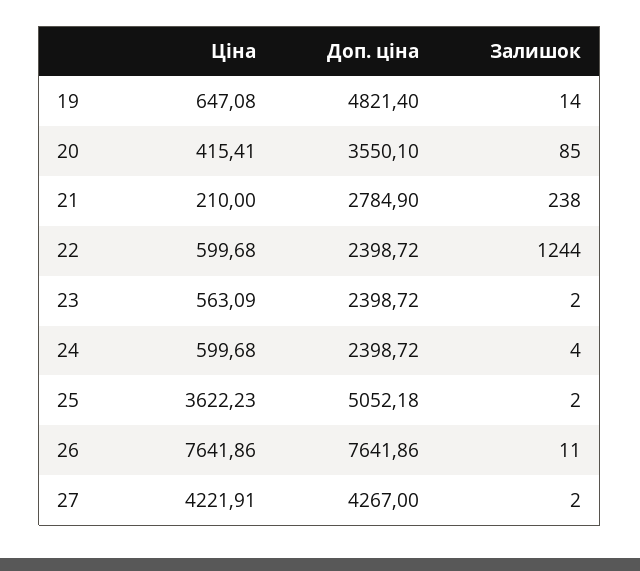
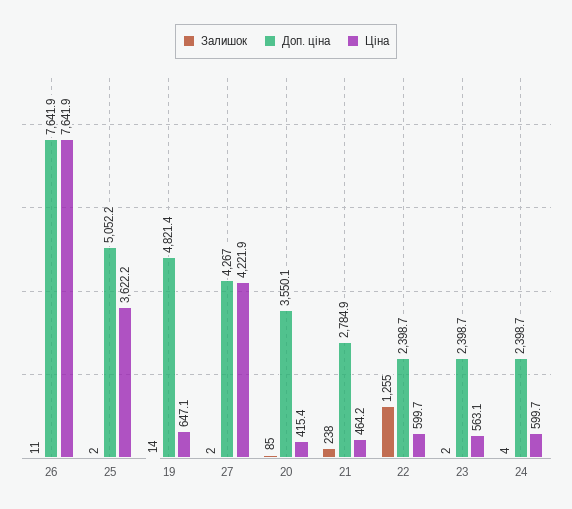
Ціна, 21: 210 -> 464.2
Залишок, 22: 1244 -> 1255

